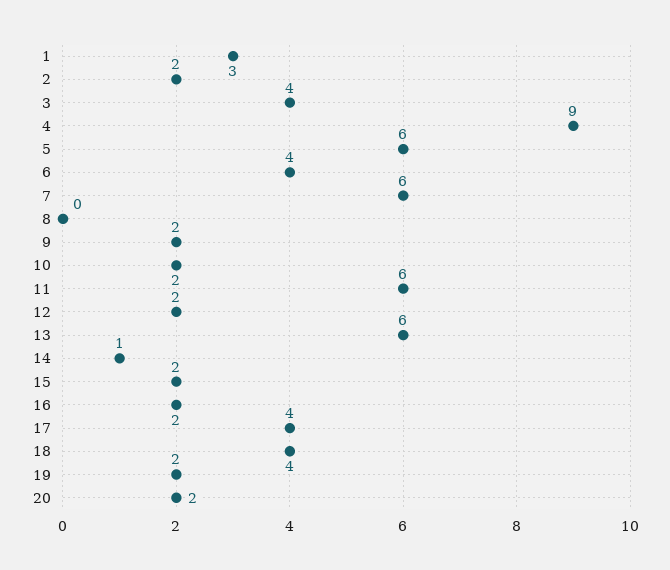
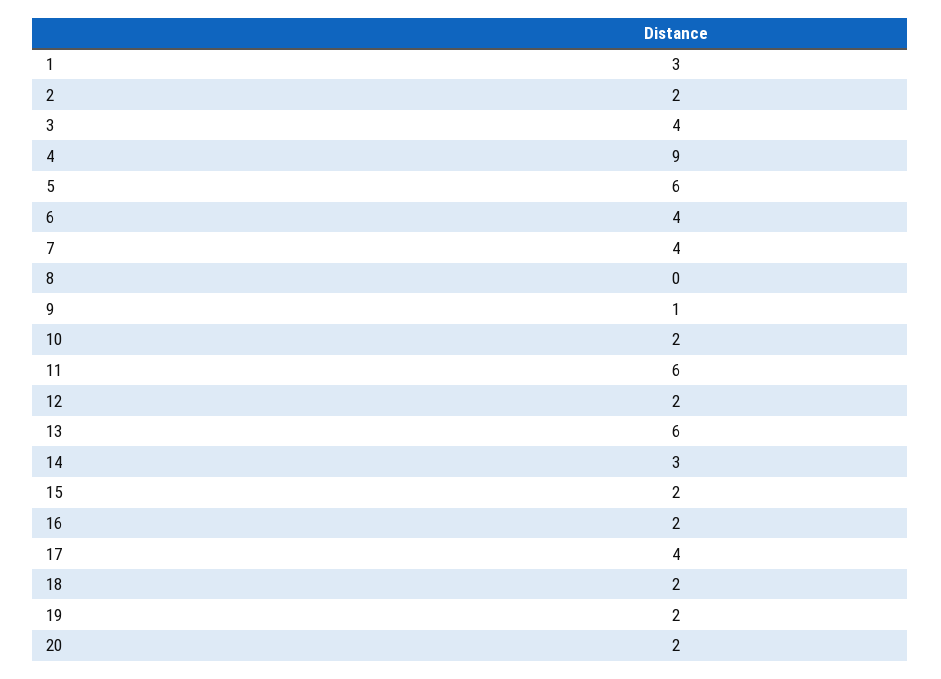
7: 6 -> 4
9: 2 -> 1
14: 1 -> 3
18: 4 -> 2

